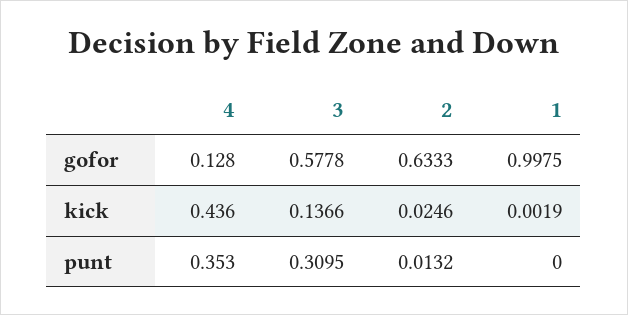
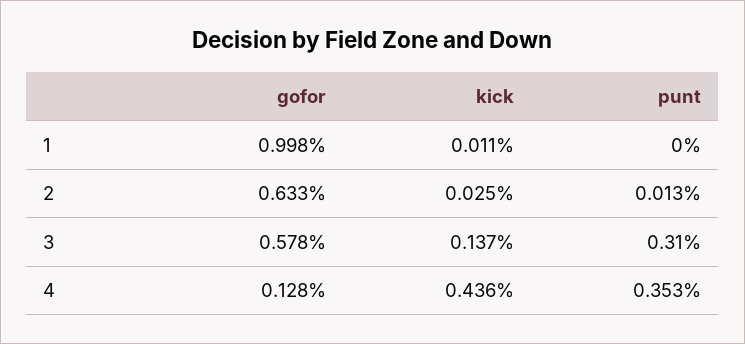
1, kick: 0.0019 -> 0.011

